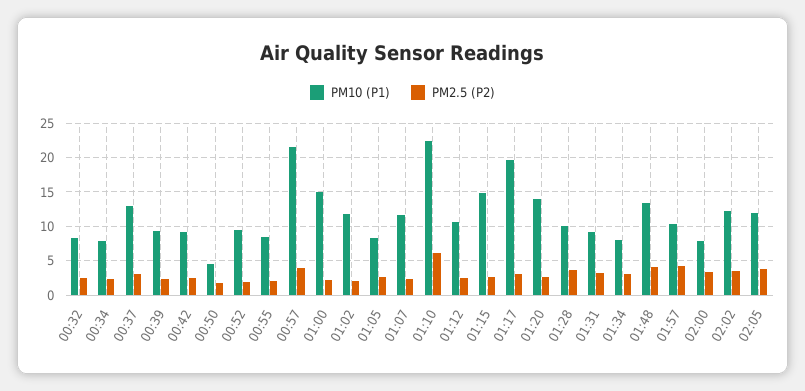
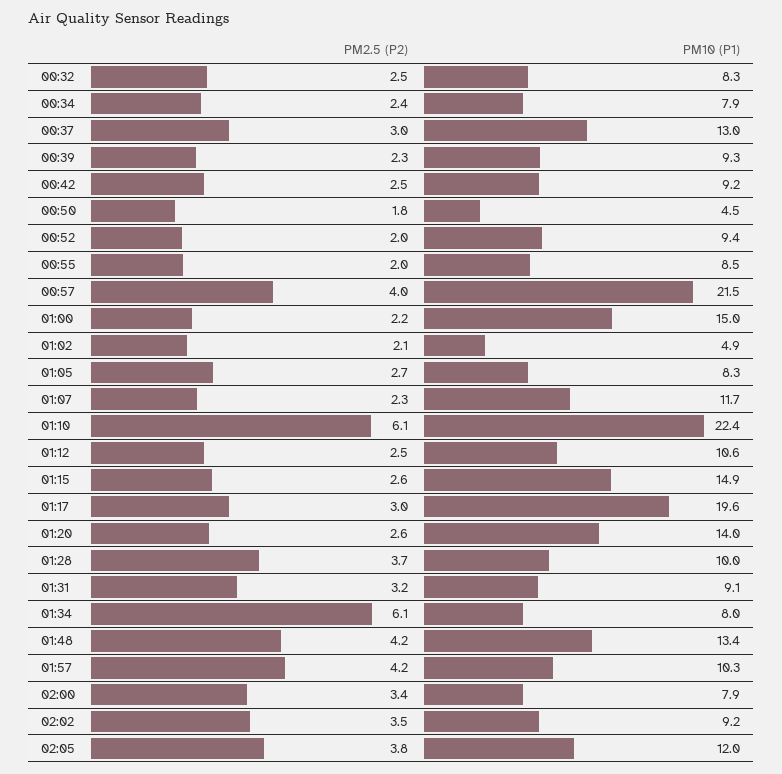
PM10 (P1), 01:02: 12 -> 4.9
PM2.5 (P2), 01:34: 3 -> 6.1
PM10 (P1), 02:02: 12 -> 9.2

